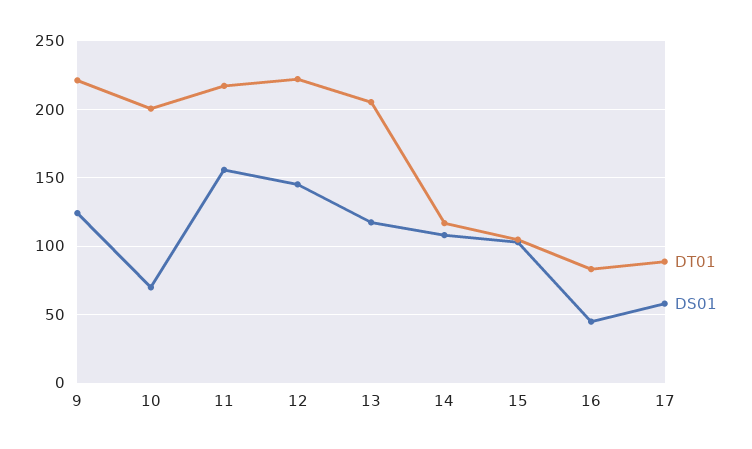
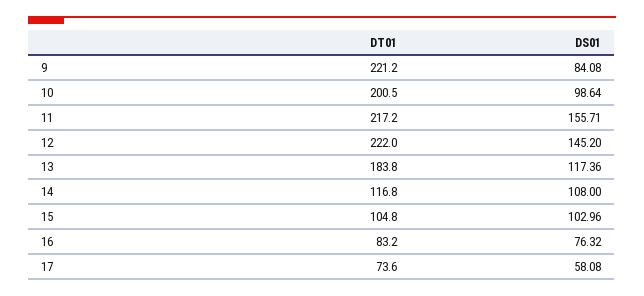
DS01, 9: 125 -> 84.08
DS01, 10: 70 -> 98.64
DT01, 13: 205 -> 183.8
DS01, 16: 45 -> 76.32
DT01, 17: 90 -> 73.6

